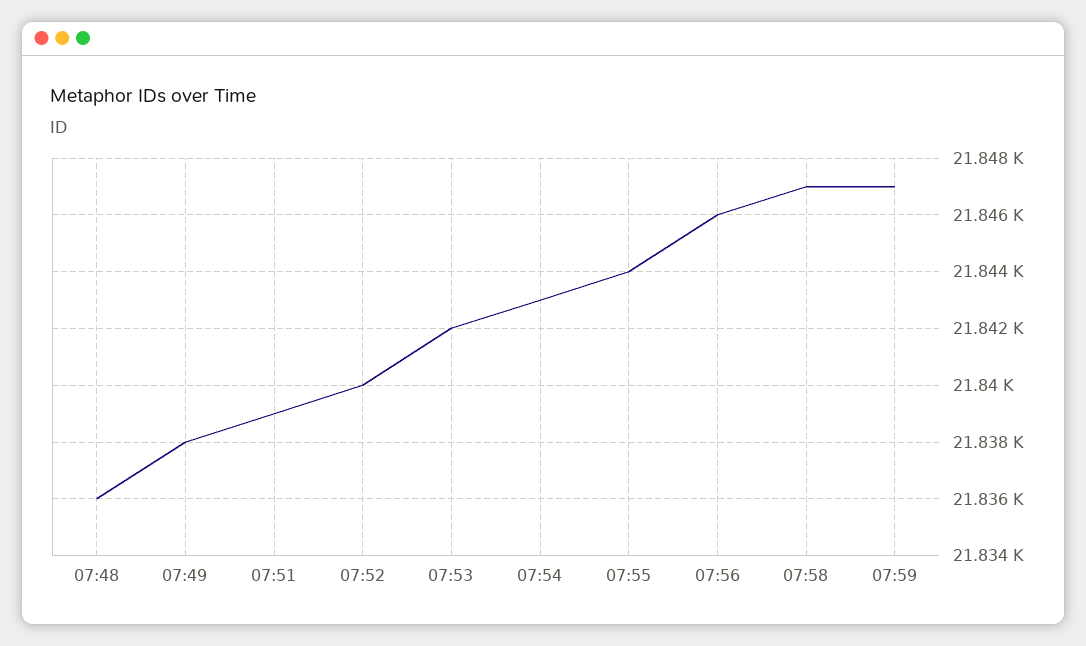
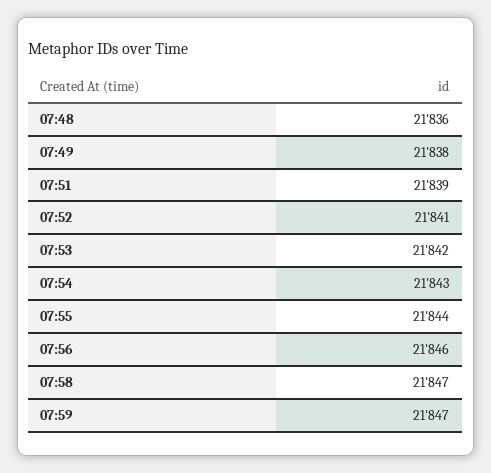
07:52: 21840 -> 21841

